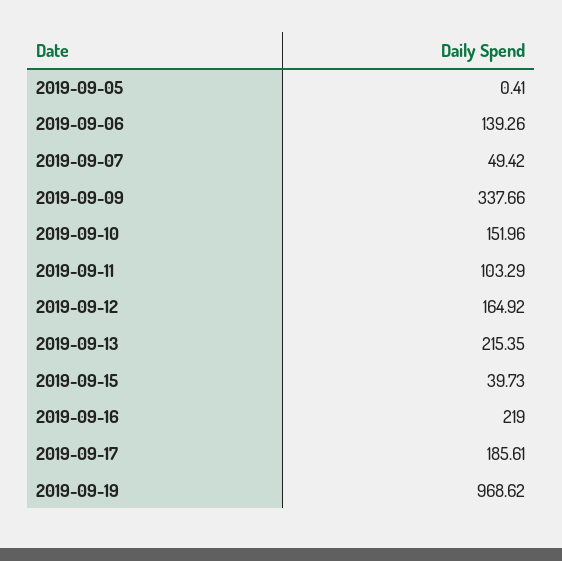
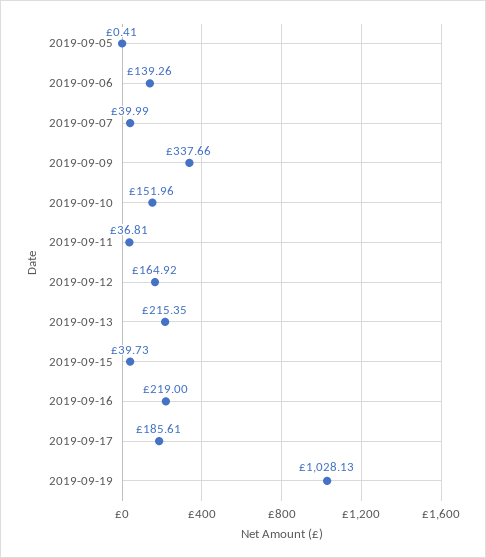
2019-09-07: 49.42 -> 39.99
2019-09-11: 103.29 -> 36.81
2019-09-19: 968.62 -> 1028.13

